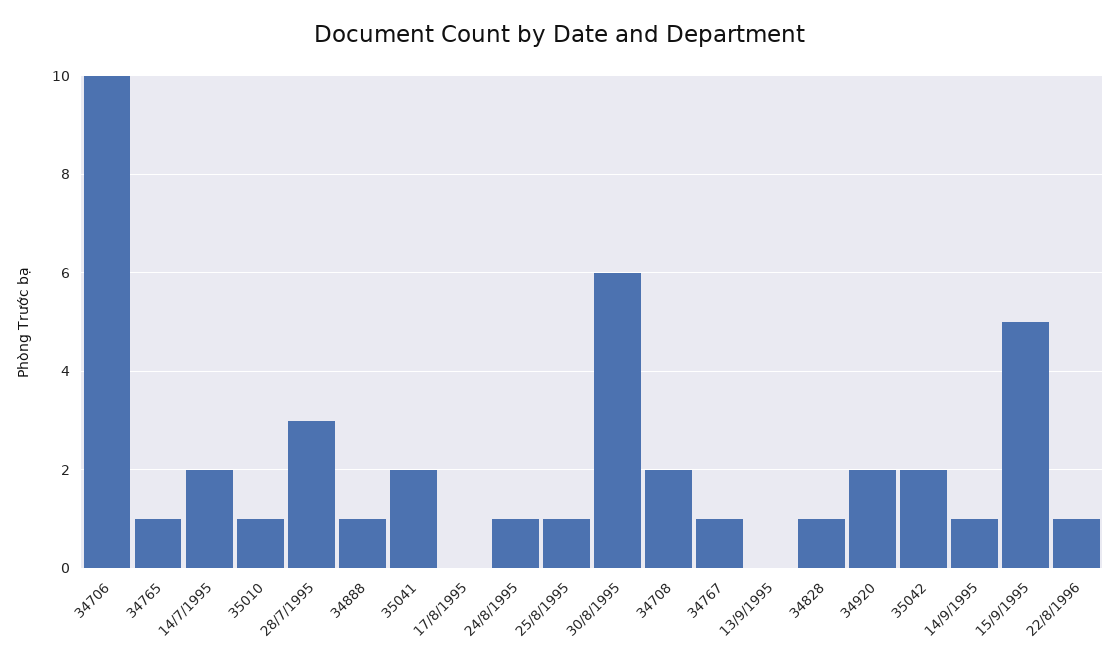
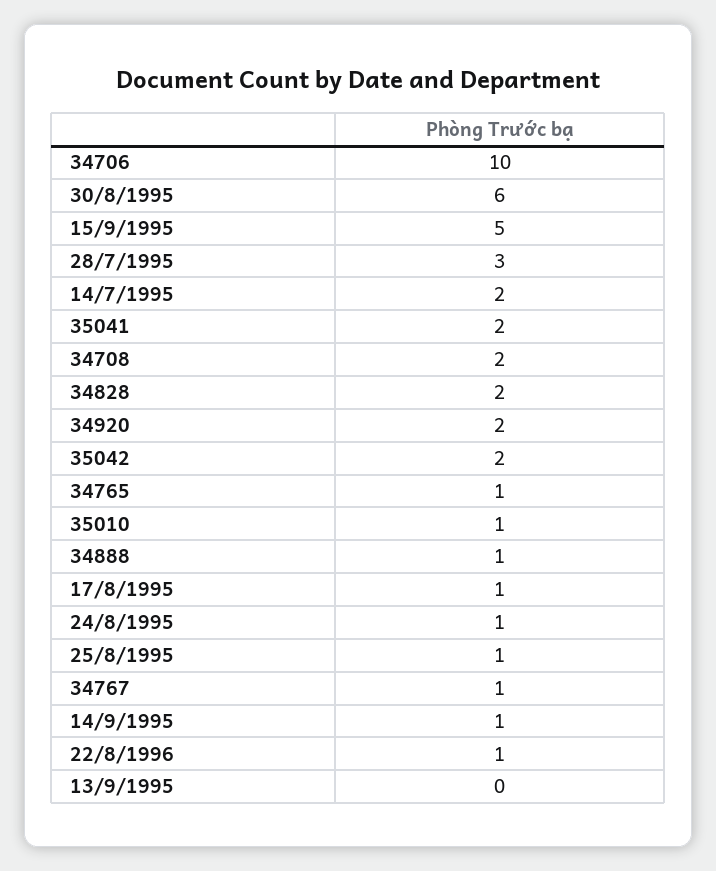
17/8/1995: 0 -> 1
34828: 1 -> 2

